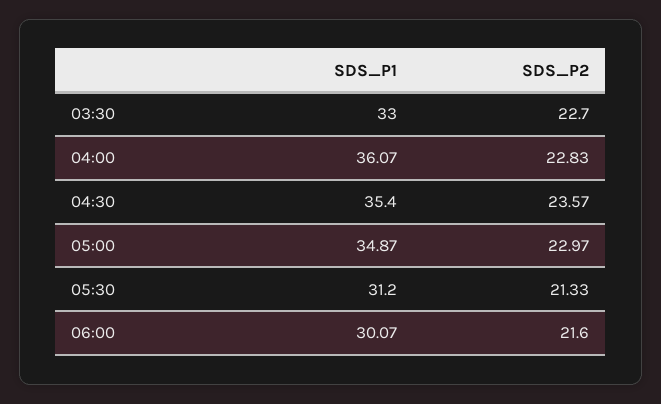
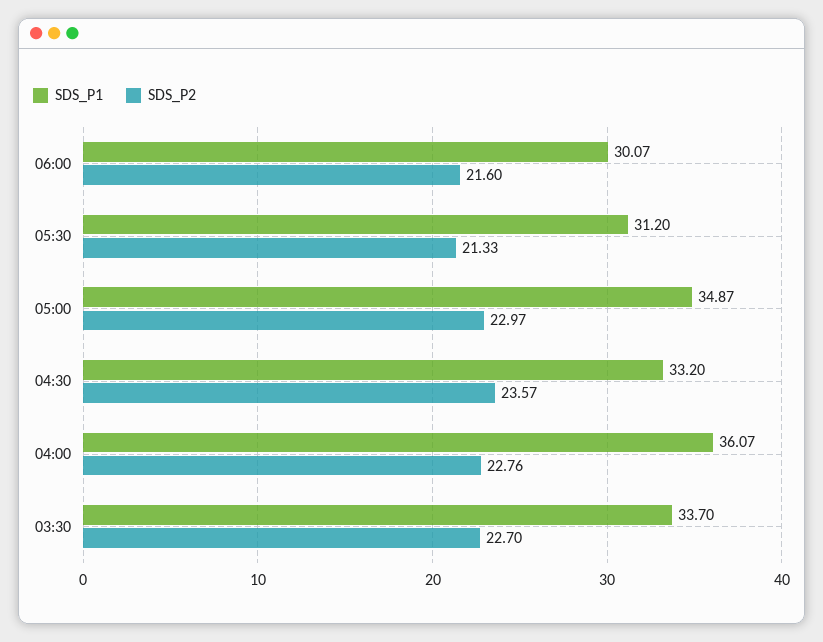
SDS_P1, 03:30: 33 -> 33.7
SDS_P2, 04:00: 22.83 -> 22.76
SDS_P1, 04:30: 35.4 -> 33.2

